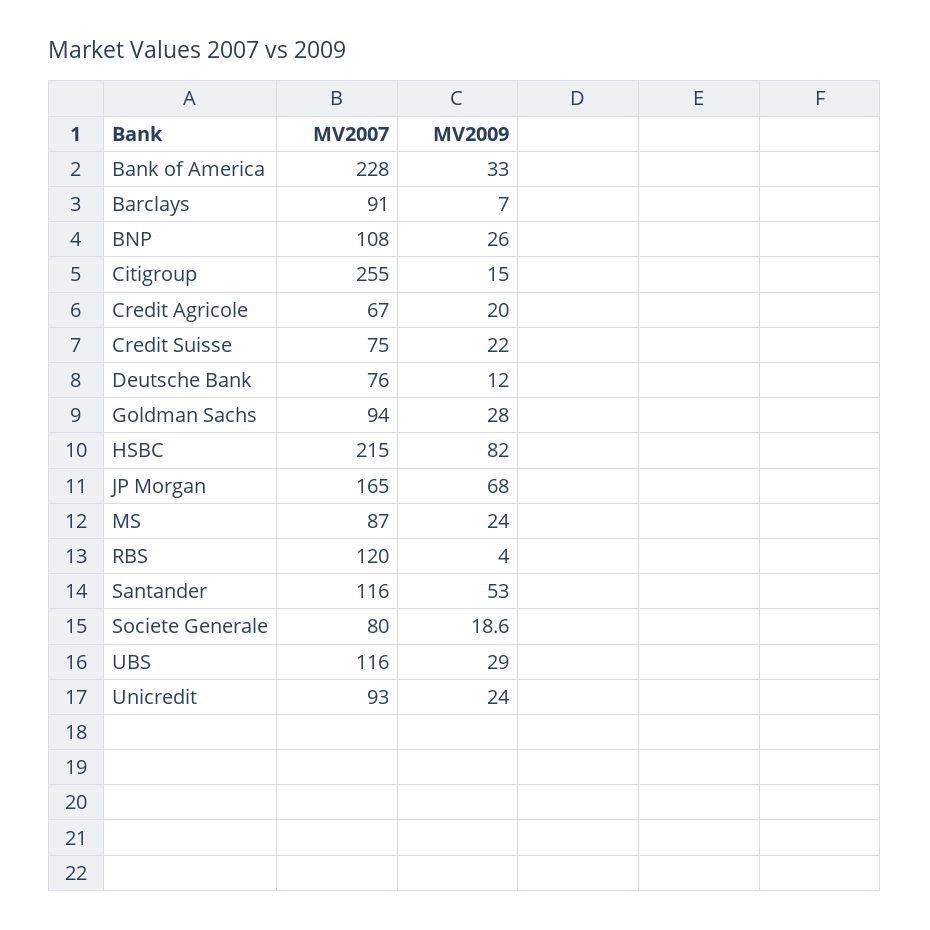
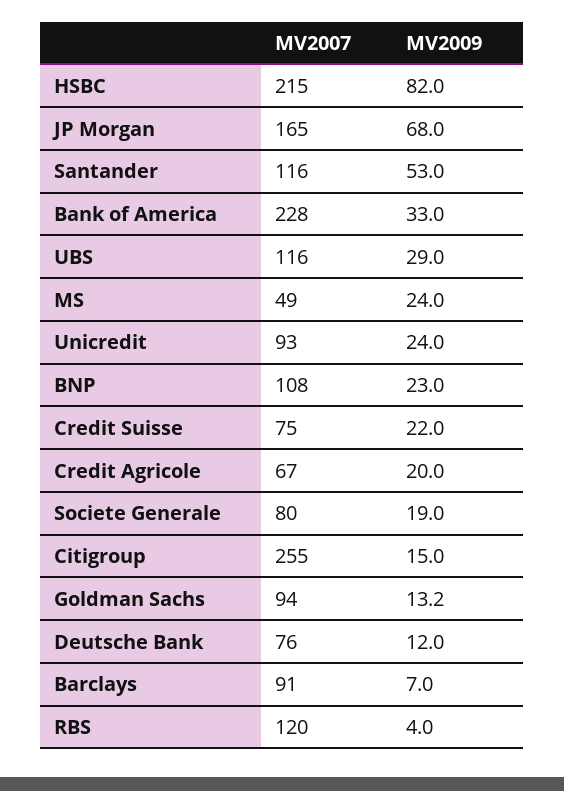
MV2009, BNP: 26 -> 23
MV2009, Goldman Sachs: 28 -> 13.2
MV2007, MS: 87 -> 49
MV2009, Societe Generale: 18.6 -> 19

